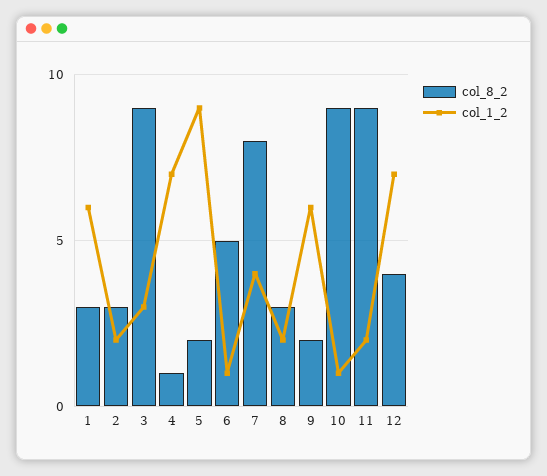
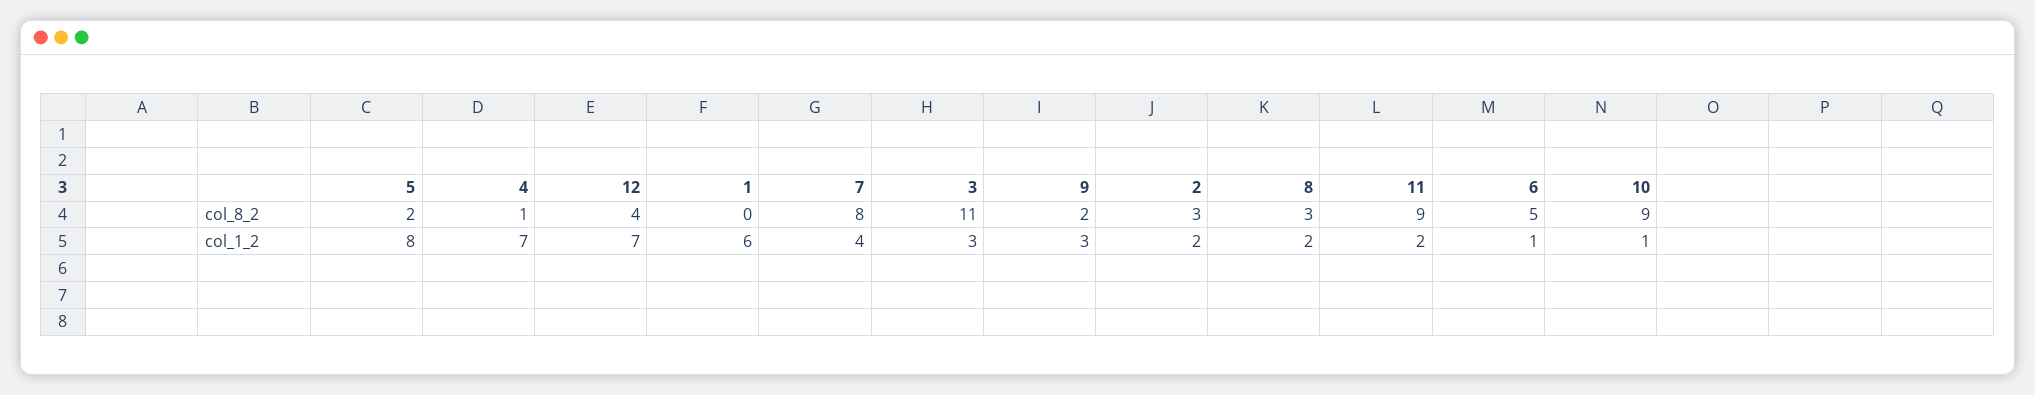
col_8_2, 1: 3 -> 0
col_8_2, 3: 9 -> 11
col_1_2, 5: 9 -> 8
col_1_2, 9: 6 -> 3

